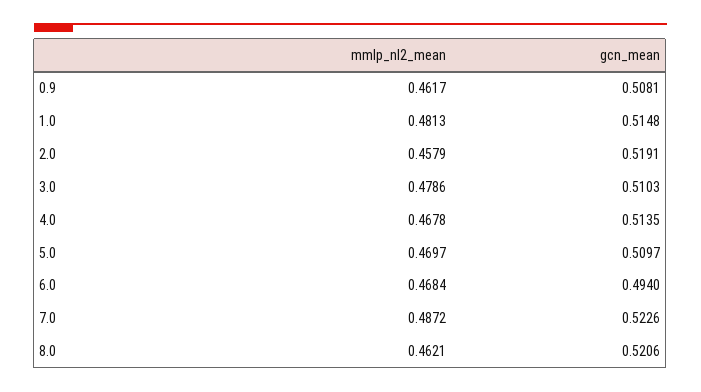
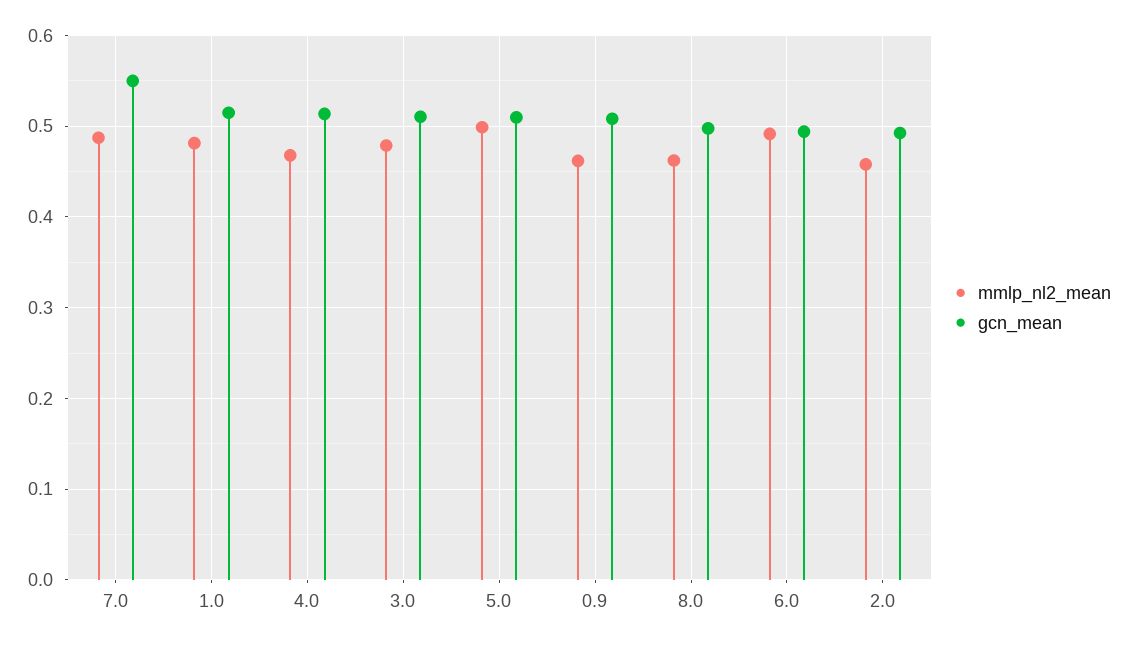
gcn_mean, 2.0: 0.5191 -> 0.49
mmlp_nl2_mean, 5.0: 0.4697 -> 0.5
mmlp_nl2_mean, 6.0: 0.4684 -> 0.49
gcn_mean, 7.0: 0.5226 -> 0.55
gcn_mean, 8.0: 0.5206 -> 0.5

